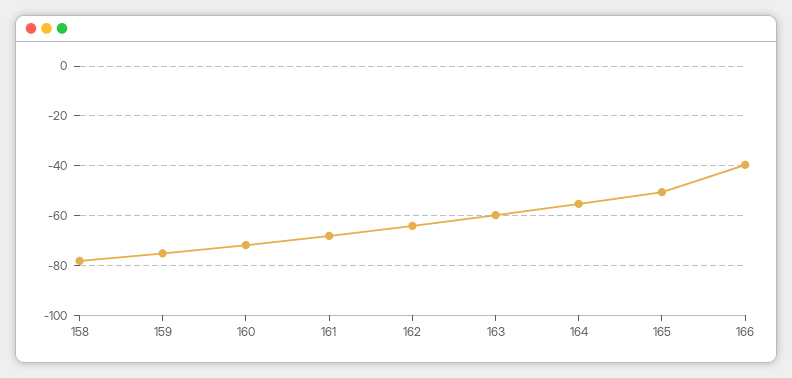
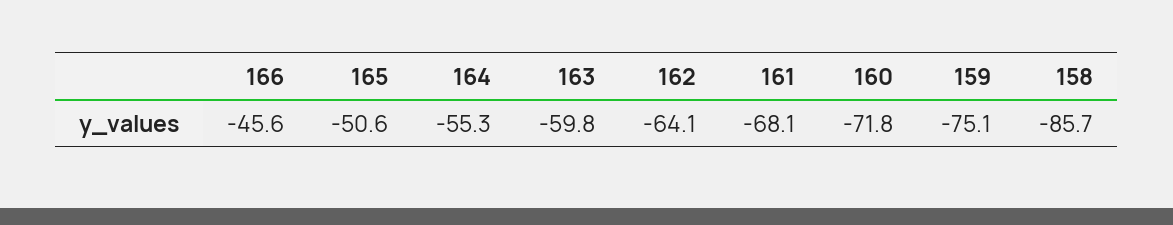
158: -77.5 -> -85.7
166: -40 -> -45.6

